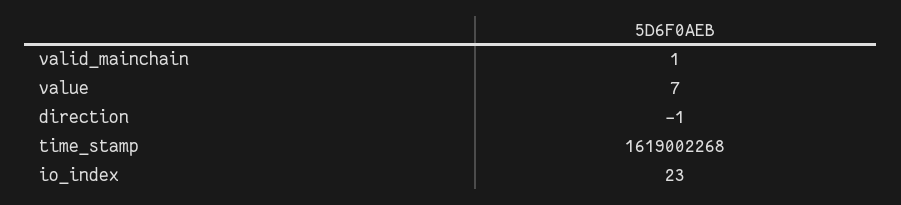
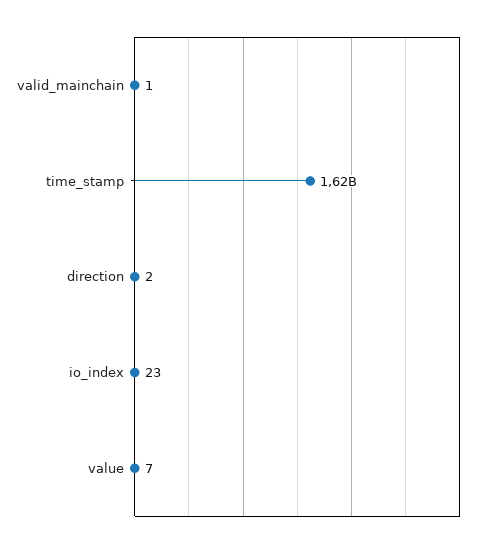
direction: -1 -> 2

